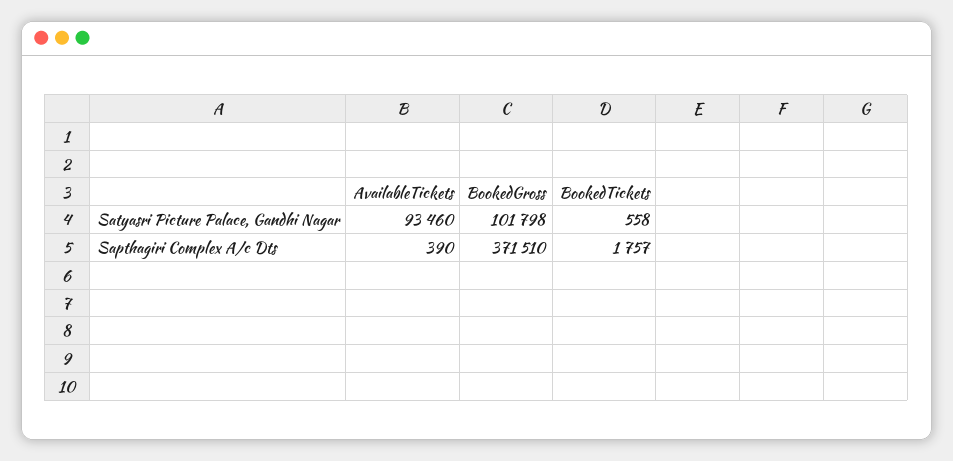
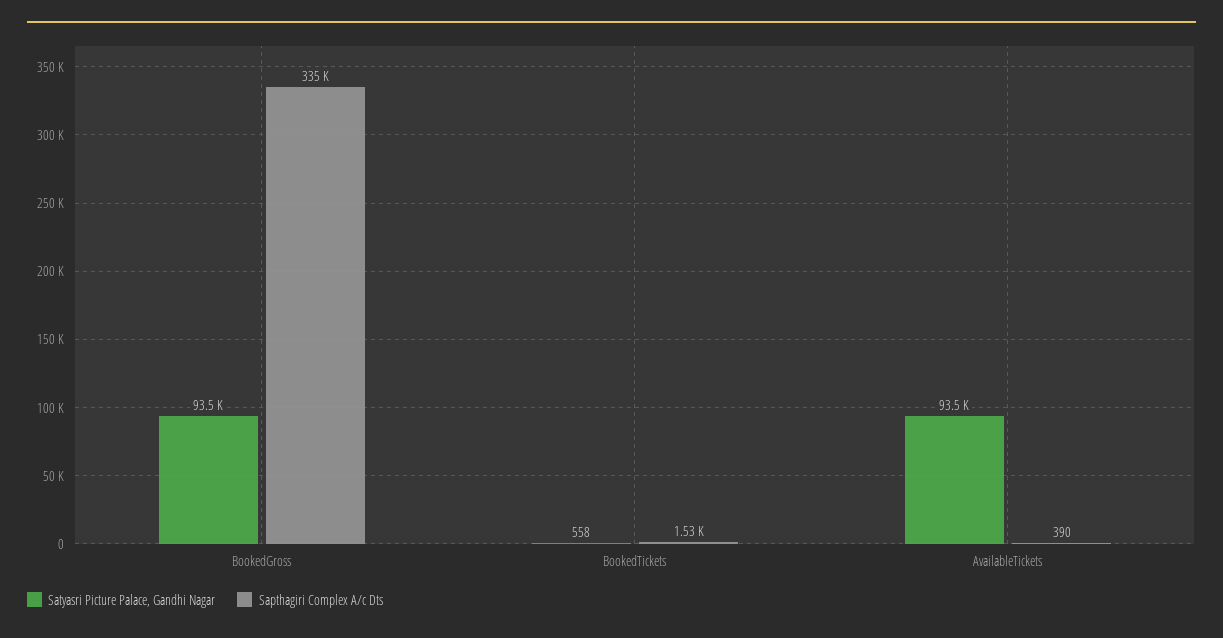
Satyasri Picture Palace, Gandhi Nagar, BookedGross: 101798 -> 93500
Sapthagiri Complex A/c Dts, BookedGross: 371510 -> 335000
Sapthagiri Complex A/c Dts, BookedTickets: 1757 -> 1530

